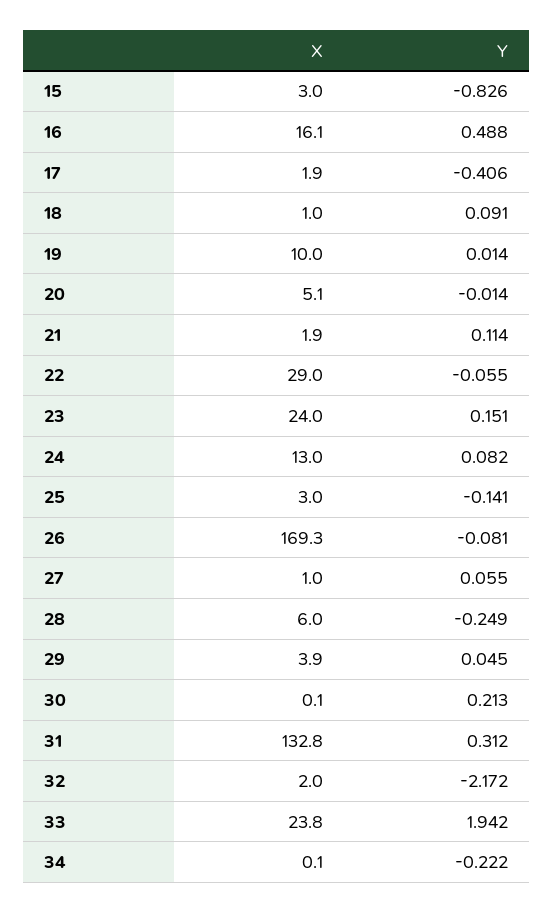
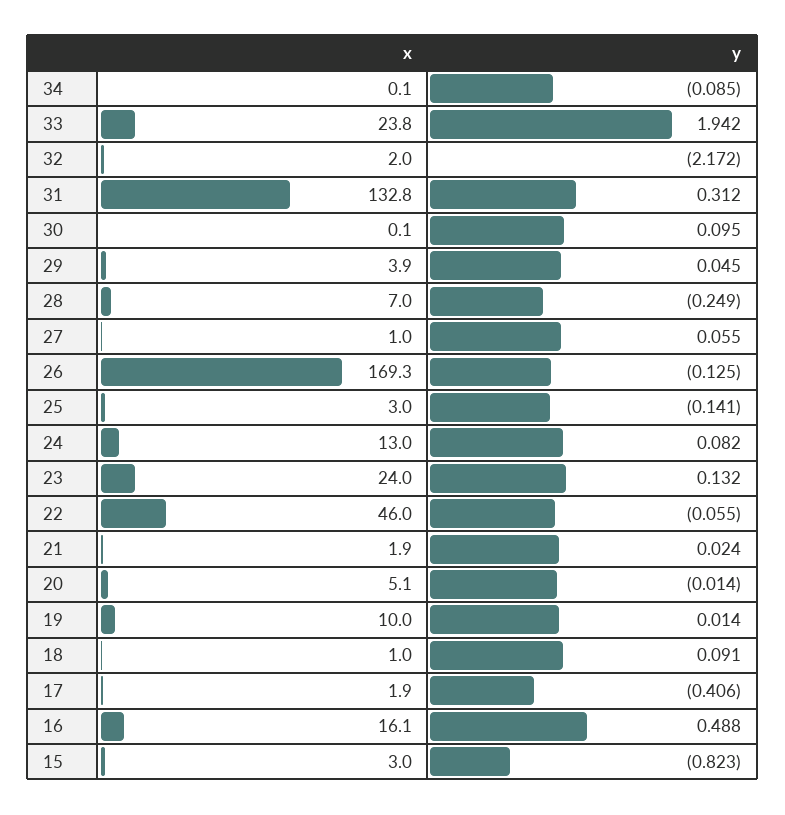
Y, 15: -0.826 -> -0.823
Y, 21: 0.114 -> 0.024
X, 22: 29 -> 46
Y, 23: 0.151 -> 0.132
Y, 26: -0.081 -> -0.125
X, 28: 6 -> 7
Y, 30: 0.213 -> 0.095
Y, 34: -0.222 -> -0.085

